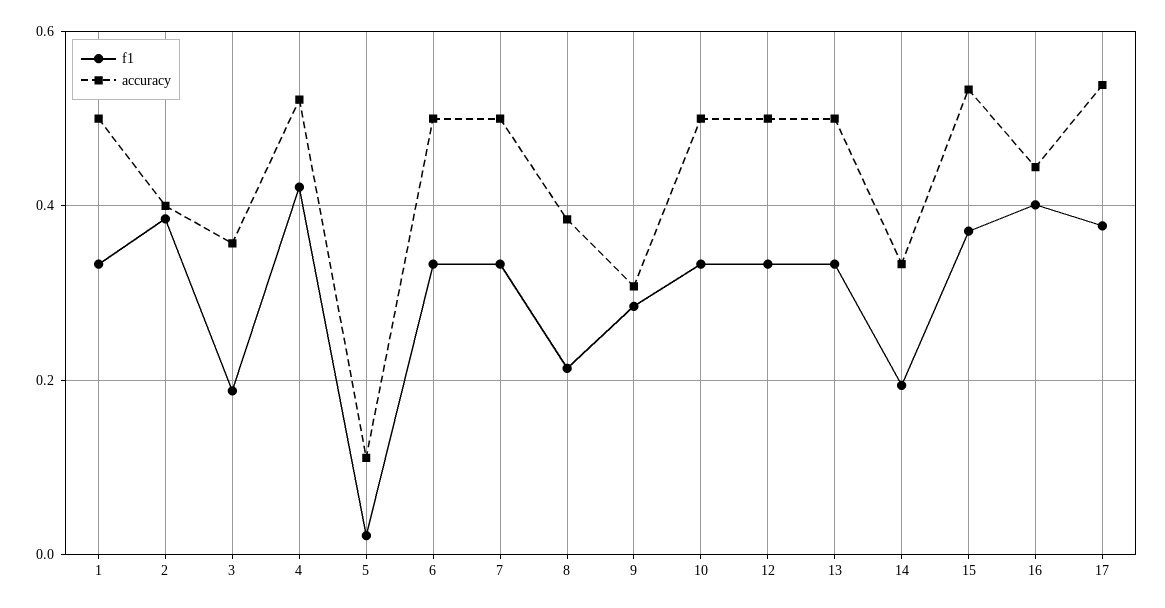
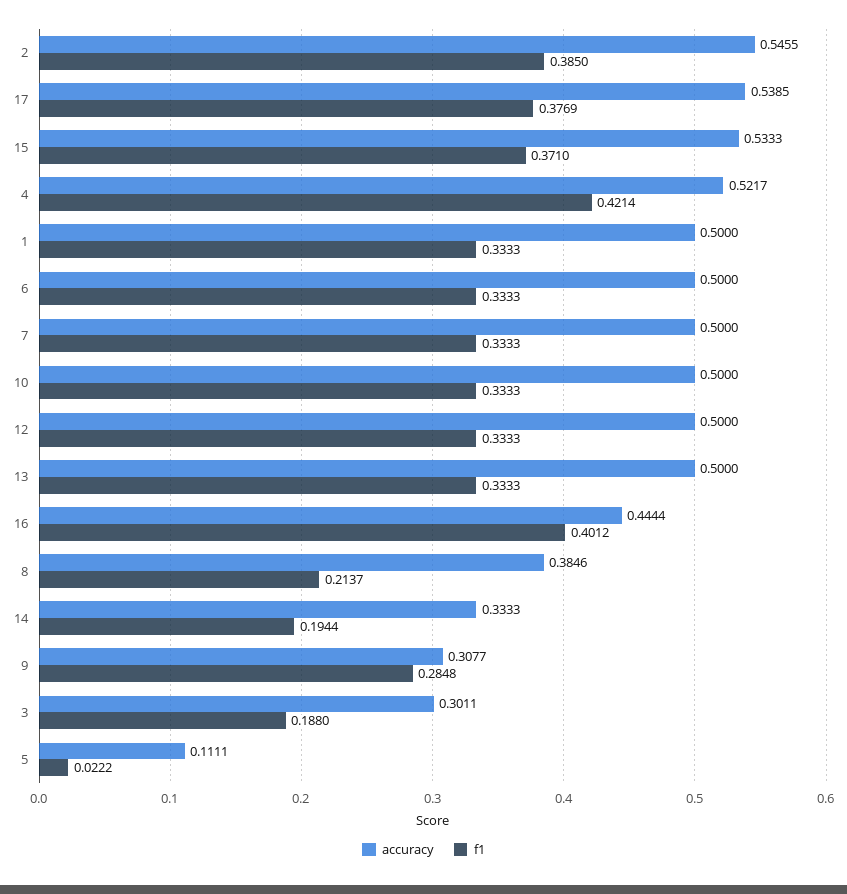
accuracy, 2: 0.4 -> 0.5455
accuracy, 3: 0.36 -> 0.3011

